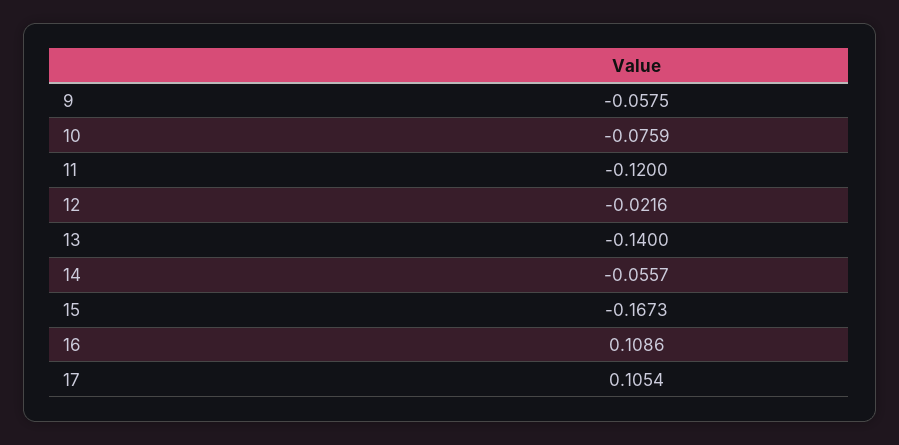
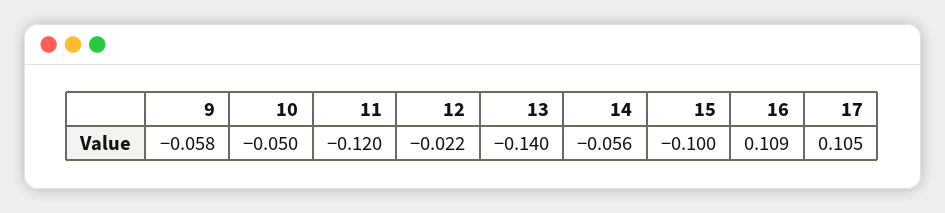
10: -0.0759 -> -0.05
15: -0.1673 -> -0.1

